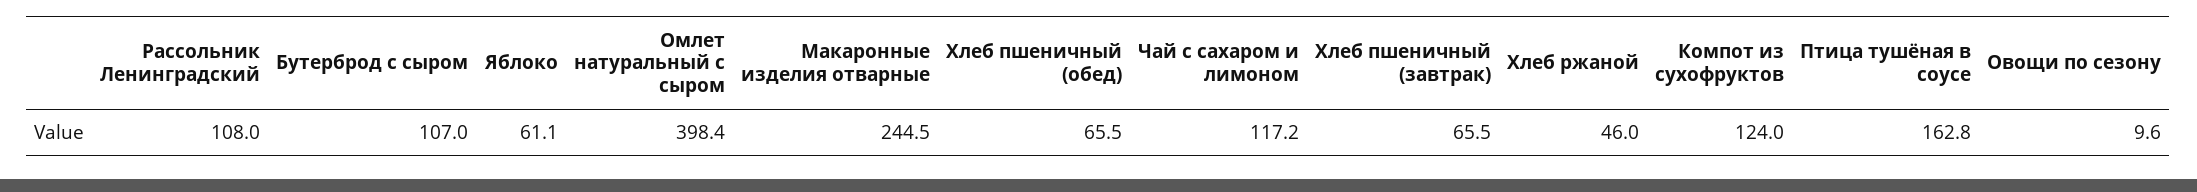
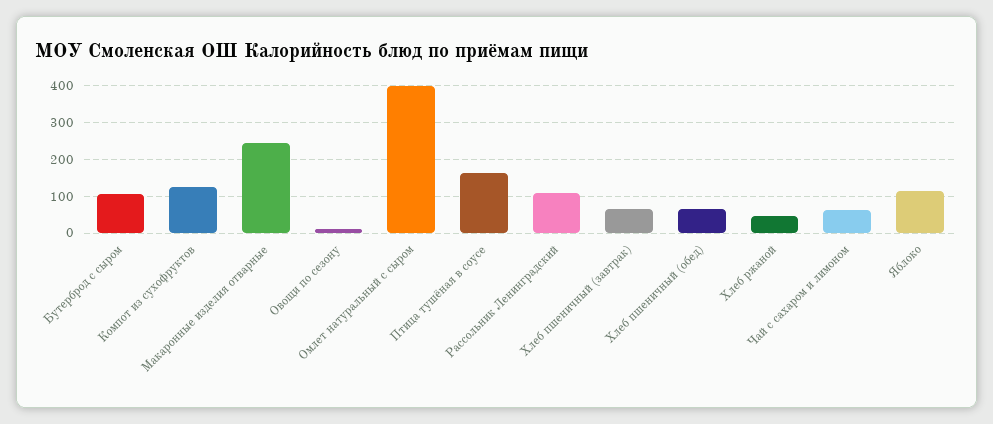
Яблоко: 61.1 -> 120
Чай с сахаром и лимоном: 117.2 -> 60

